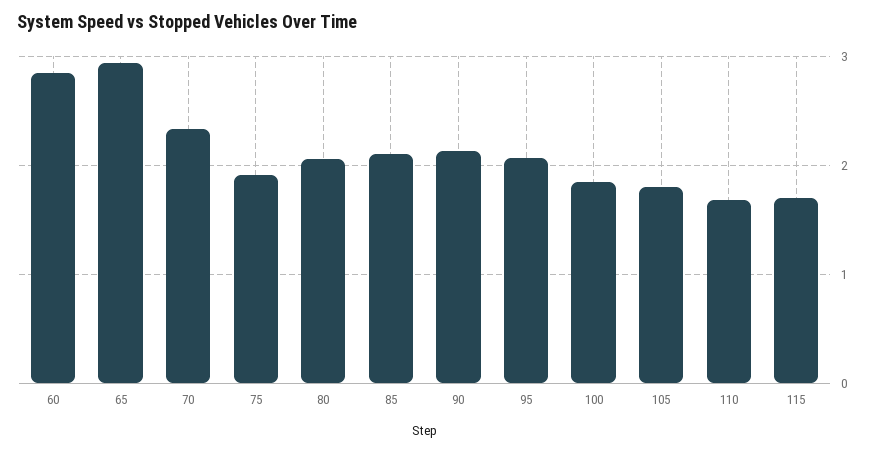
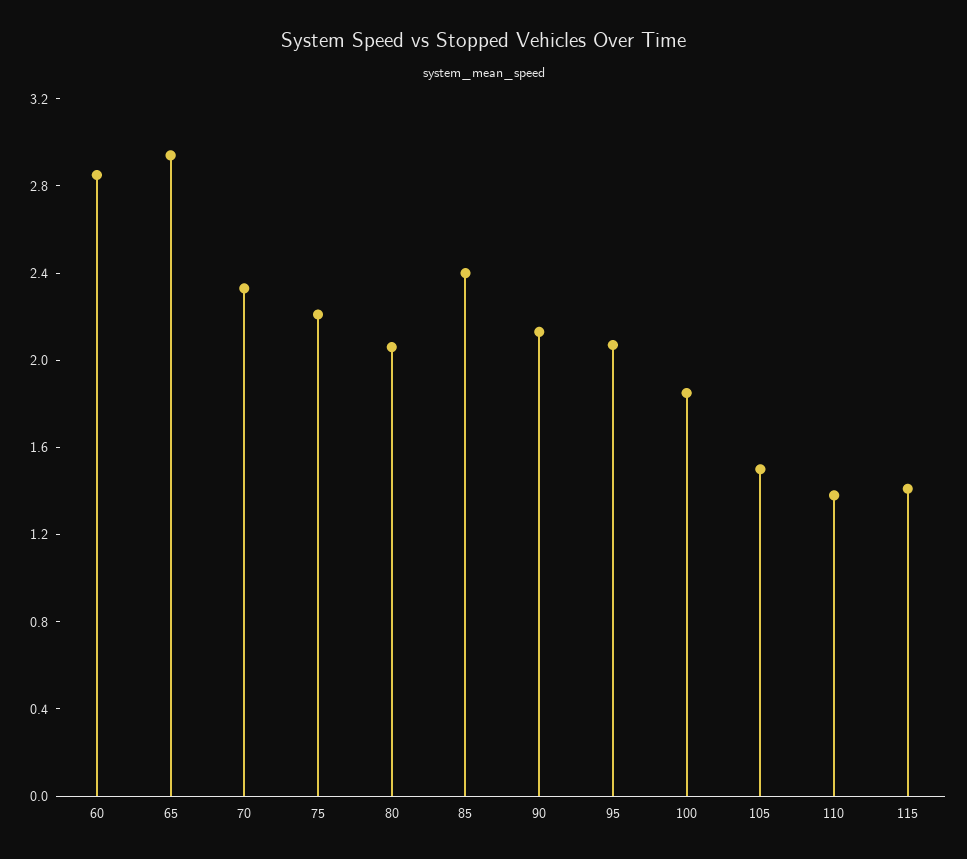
75: 1.9 -> 2.2
85: 2.1 -> 2.4
105: 1.8 -> 1.5
110: 1.7 -> 1.4
115: 1.7 -> 1.4

